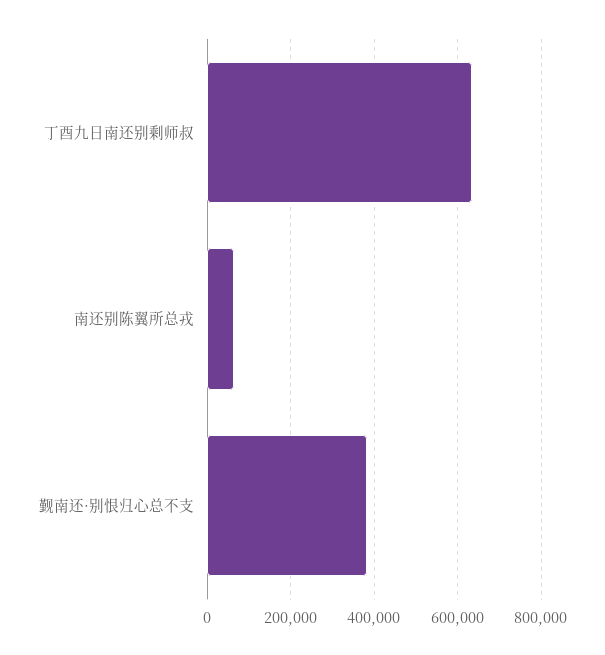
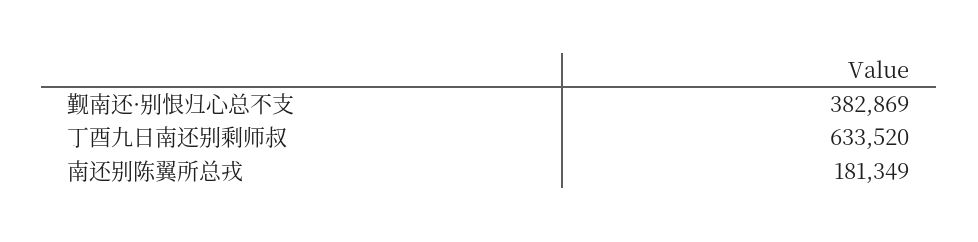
南还别陈翼所总戎: 60000 -> 181349

